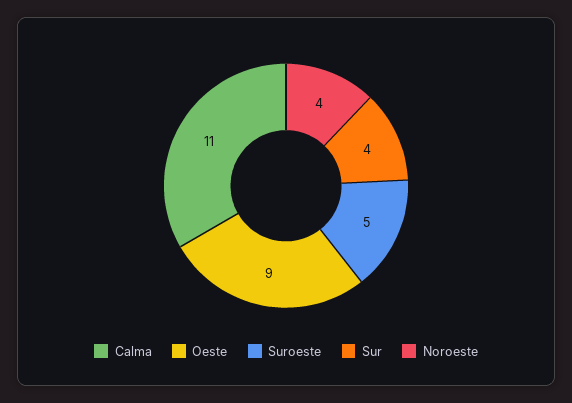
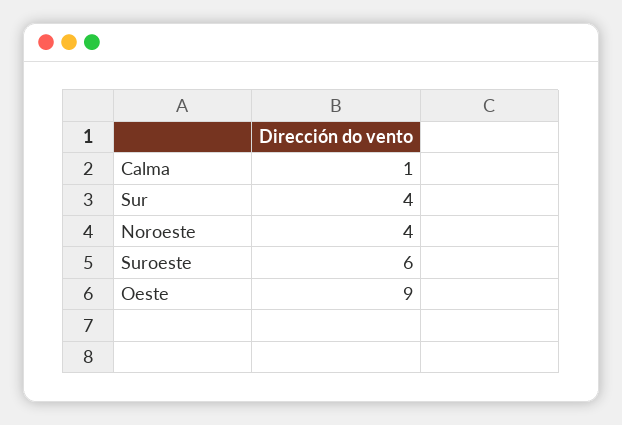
Calma: 11 -> 1
Suroeste: 5 -> 6

